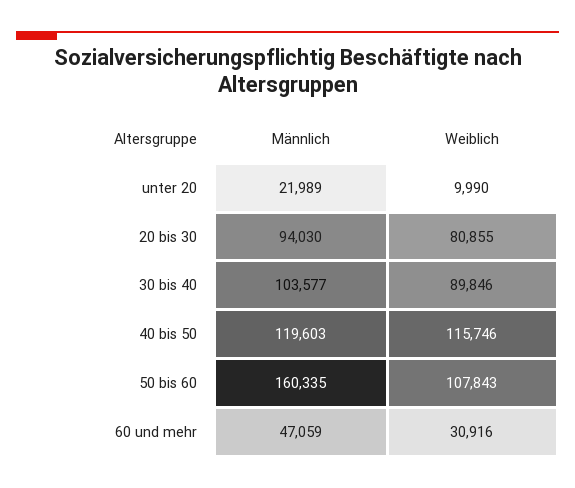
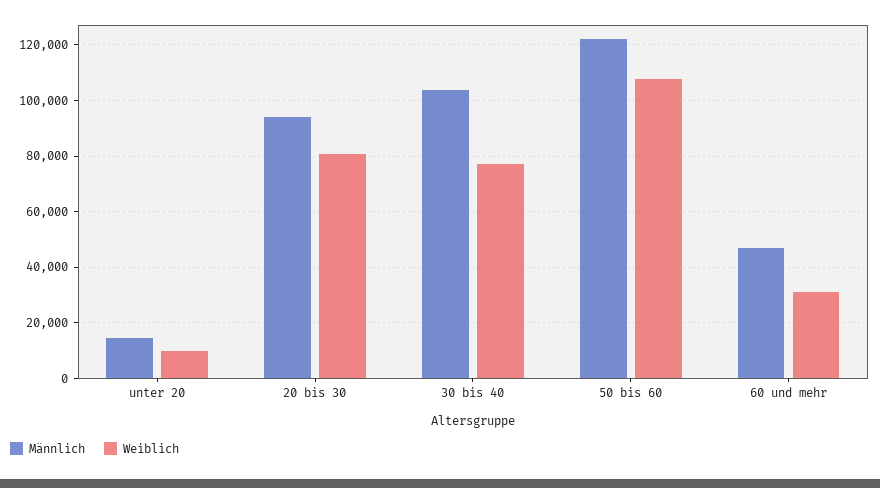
Männlich, unter 20: 21989 -> 15000
Weiblich, 30 bis 40: 89846 -> 77500
Männlich, 40 bis 50: 119603 -> none
Weiblich, 40 bis 50: 115746 -> none
Männlich, 50 bis 60: 160335 -> 122500

